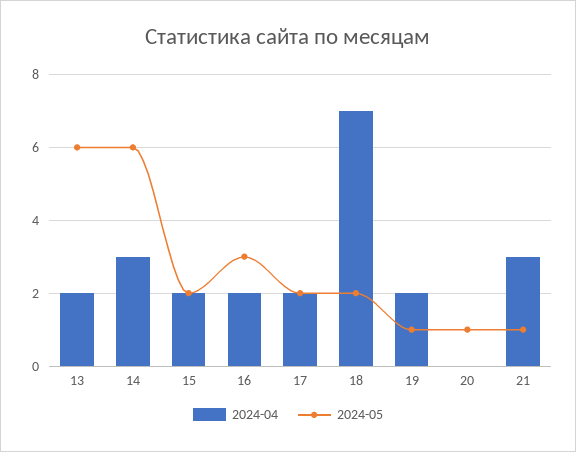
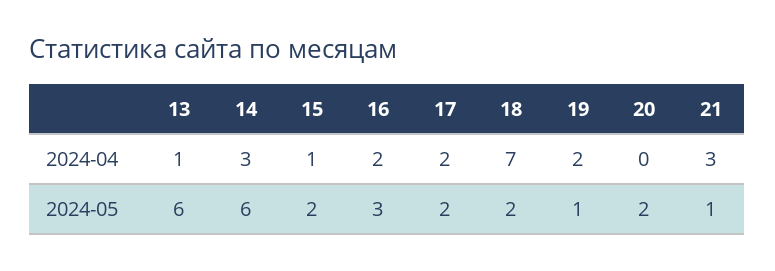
2024-04, 13: 2 -> 1
2024-04, 15: 2 -> 1
2024-05, 20: 1 -> 2

